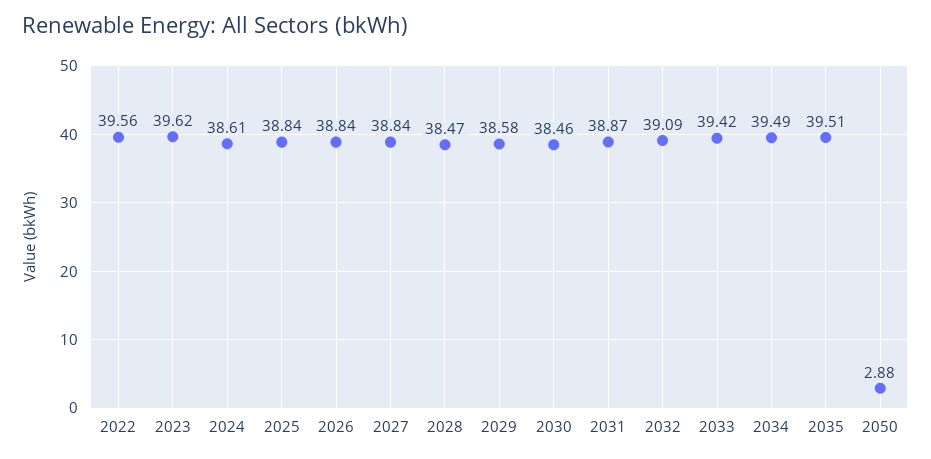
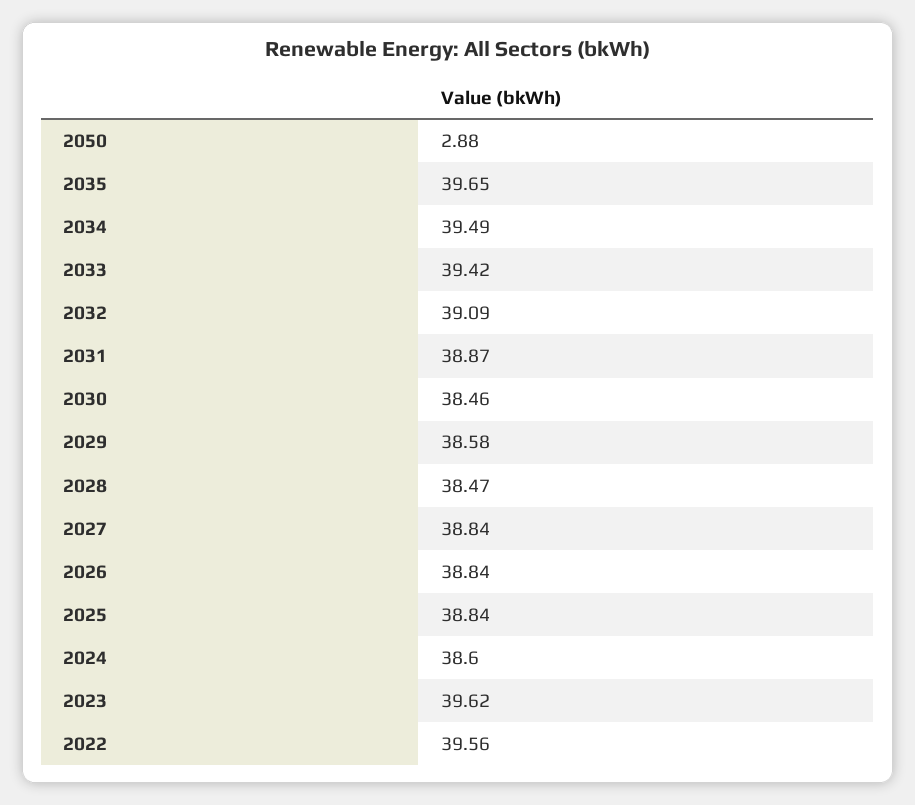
2024: 38.61 -> 38.6
2035: 39.51 -> 39.65

